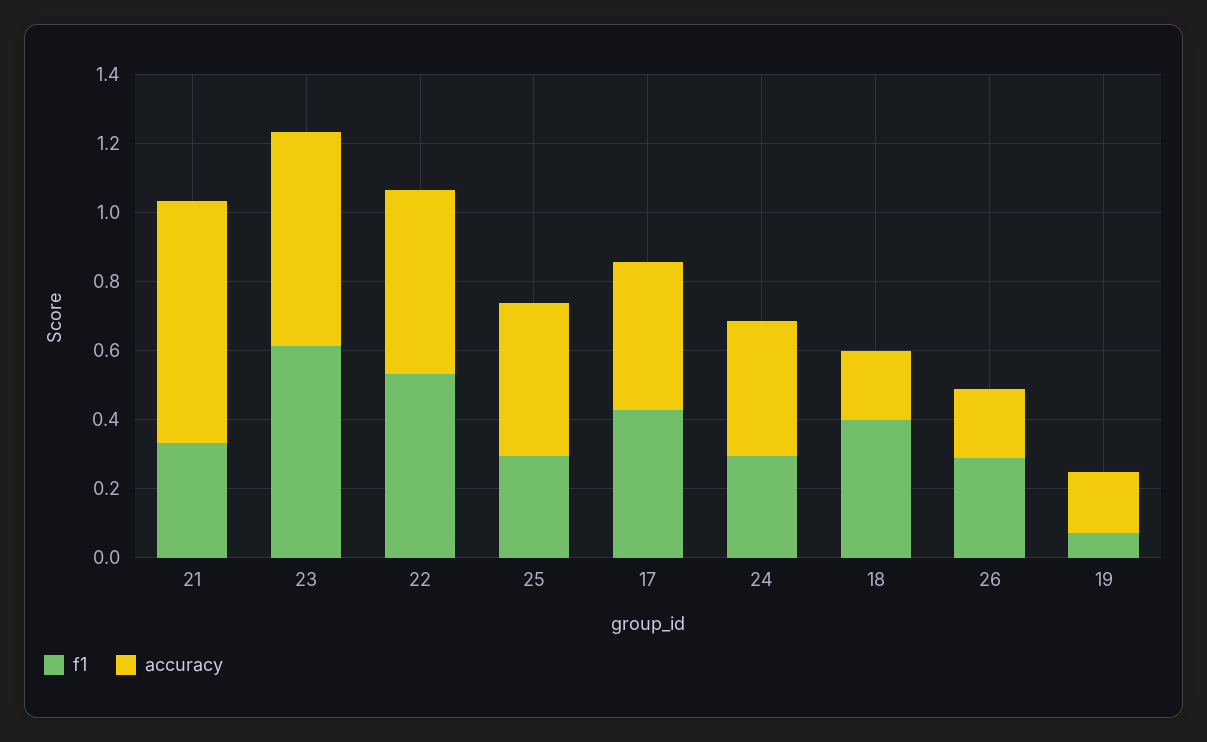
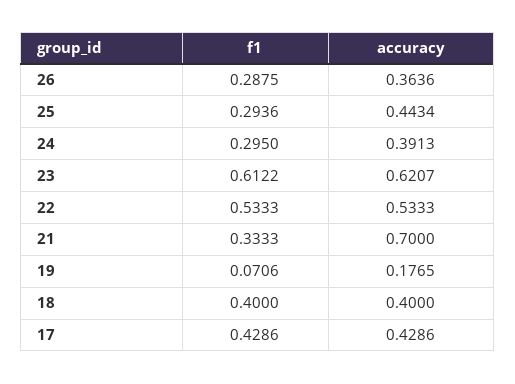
accuracy, 18: 0.2 -> 0.4
accuracy, 26: 0.2 -> 0.3636

